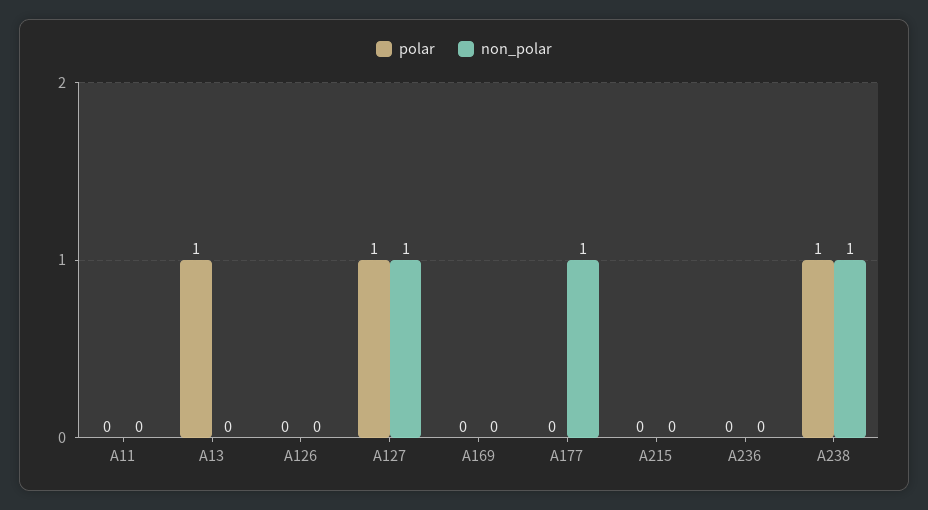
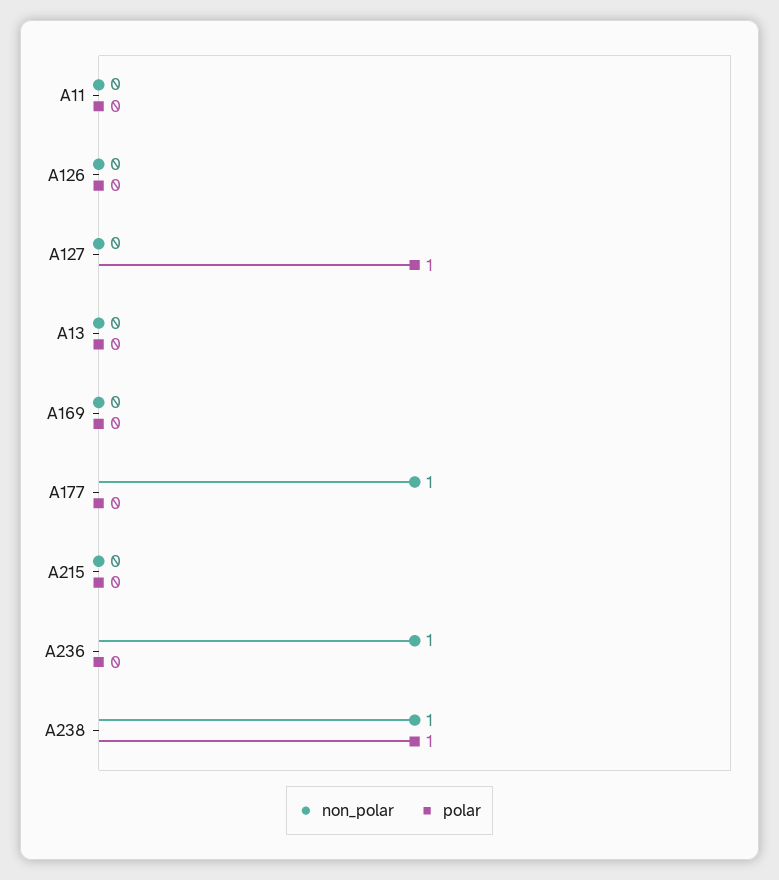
polar, A13: 1 -> 0
non_polar, A127: 1 -> 0
non_polar, A236: 0 -> 1

